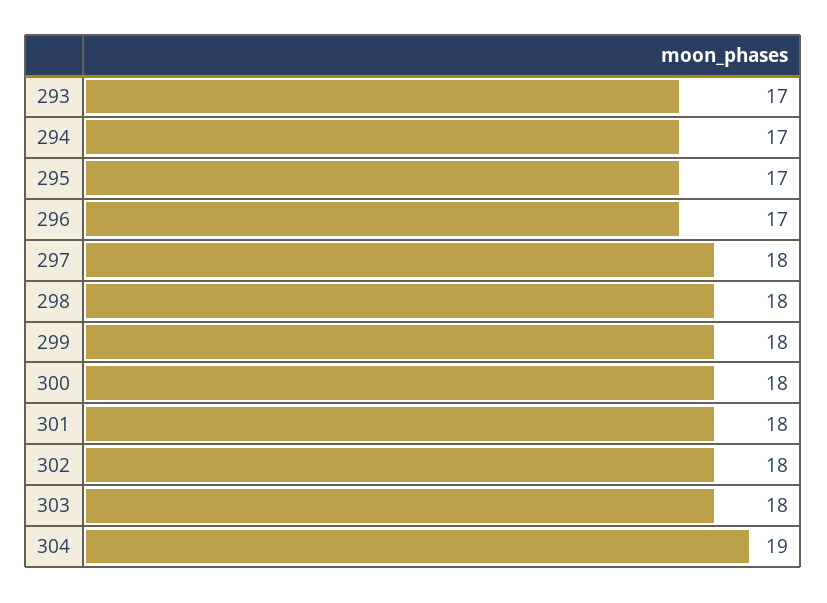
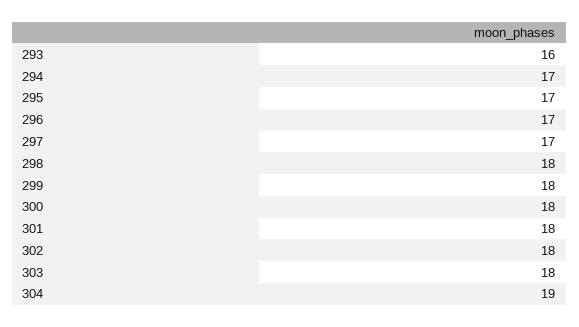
293: 17 -> 16
297: 18 -> 17

